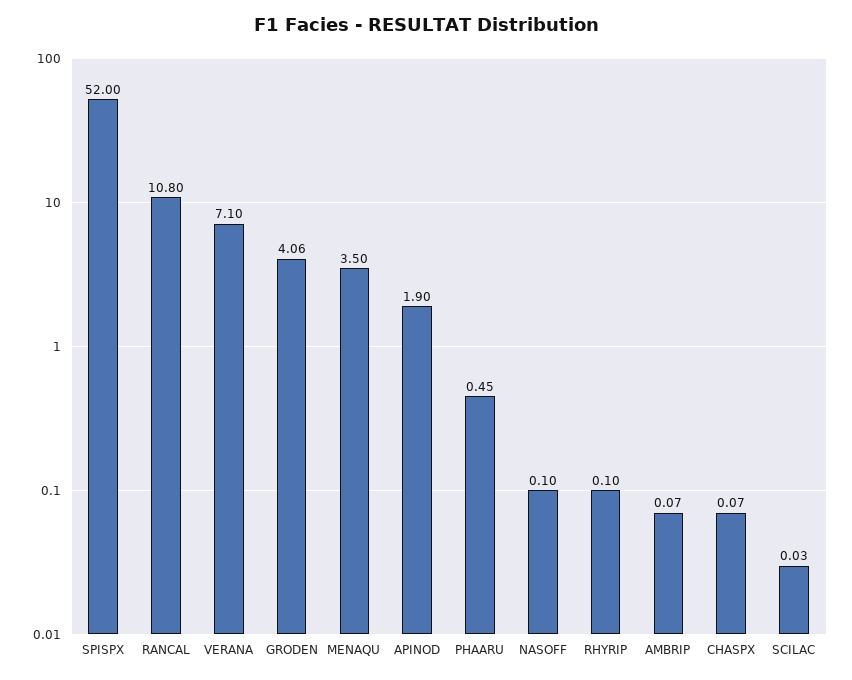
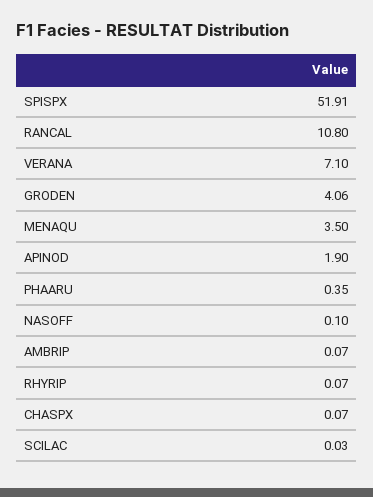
SPISPX: 52 -> 51.91
PHAARU: 0.45 -> 0.35
RHYRIP: 0.1 -> 0.07

